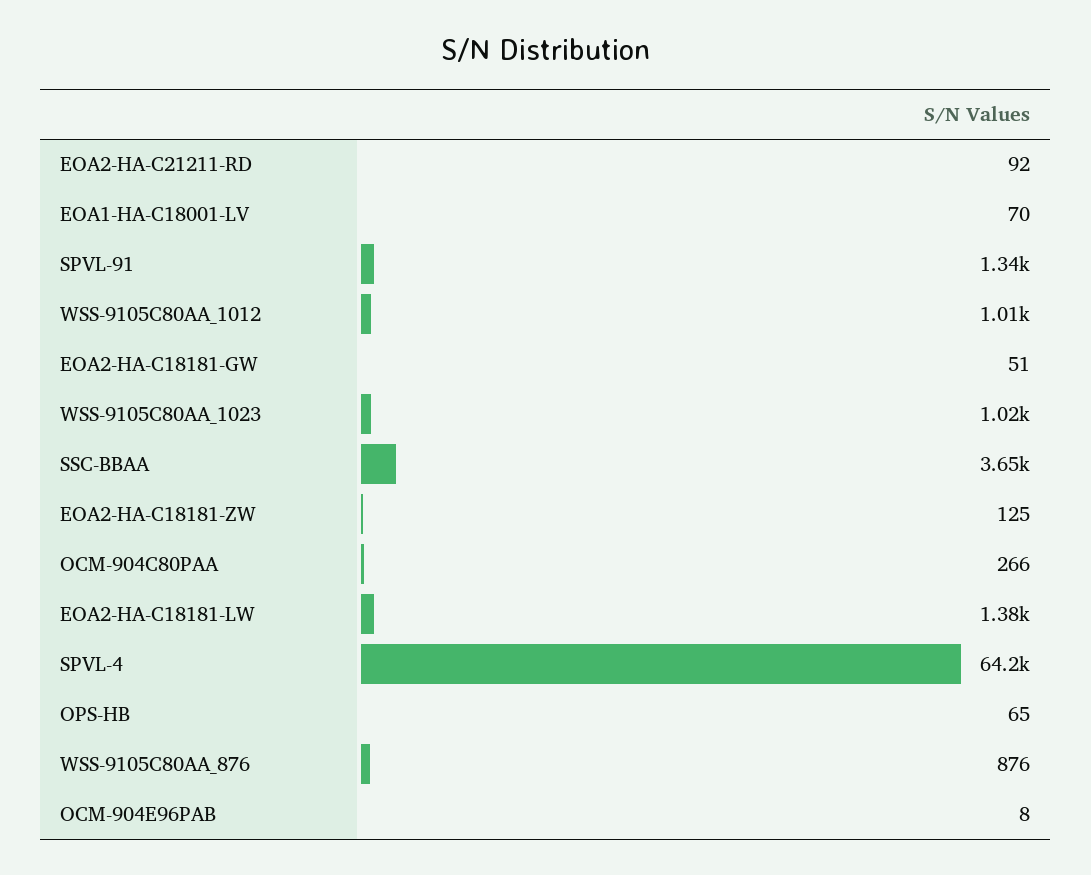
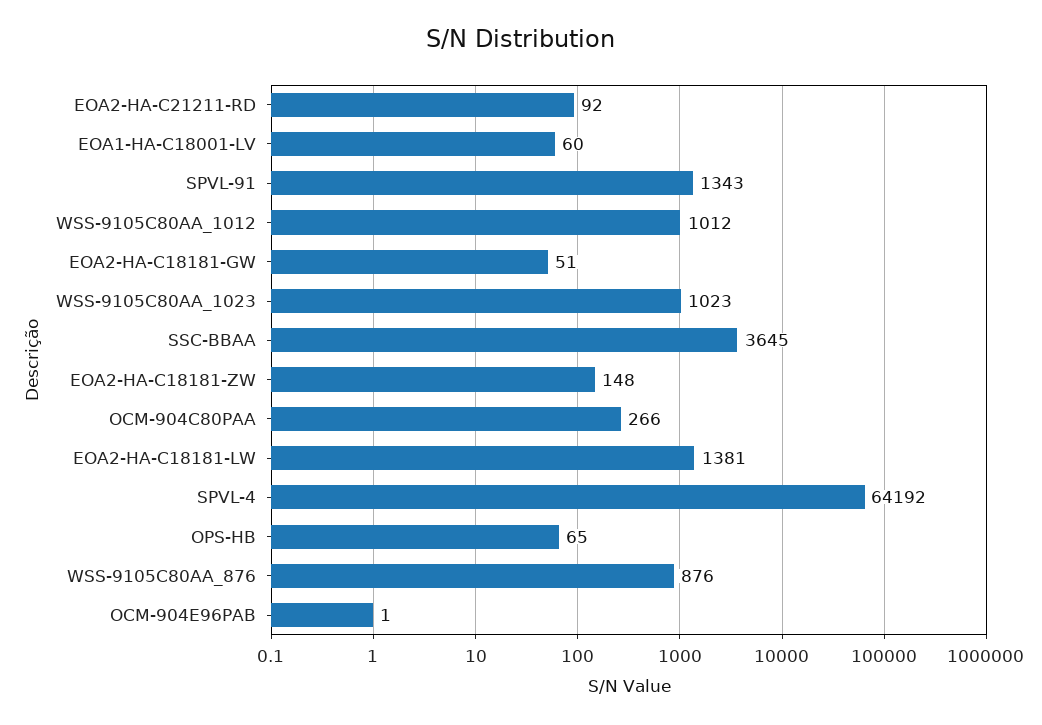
EOA1-HA-C18001-LV: 70 -> 60
EOA2-HA-C18181-ZW: 125 -> 148
OCM-904E96PAB: 8 -> 1

